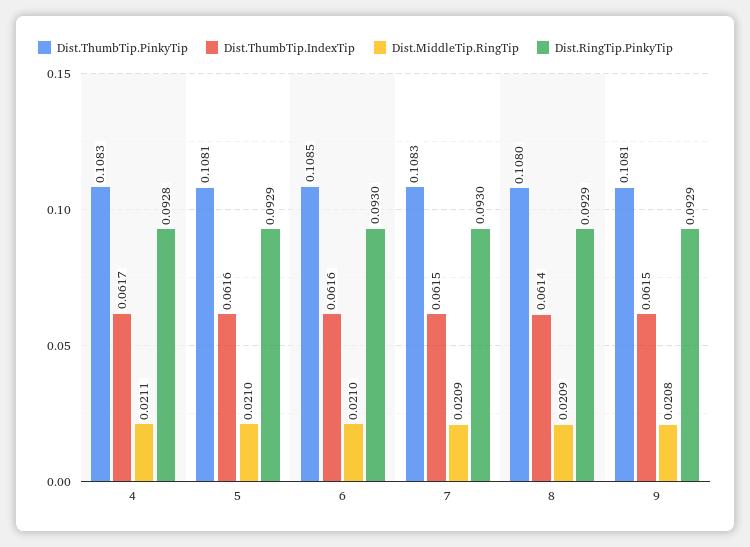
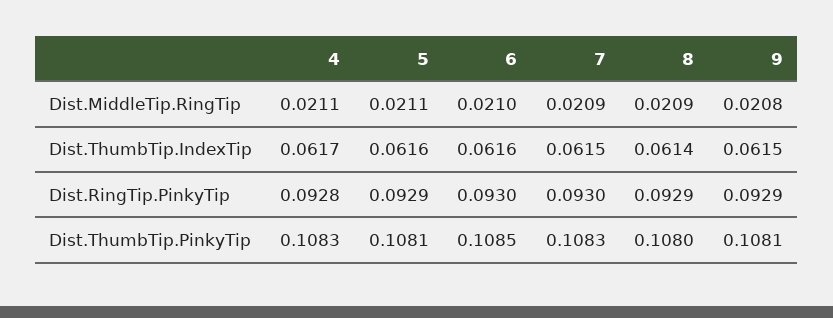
Dist.MiddleTip.RingTip, 5: 0.021 -> 0.0211

